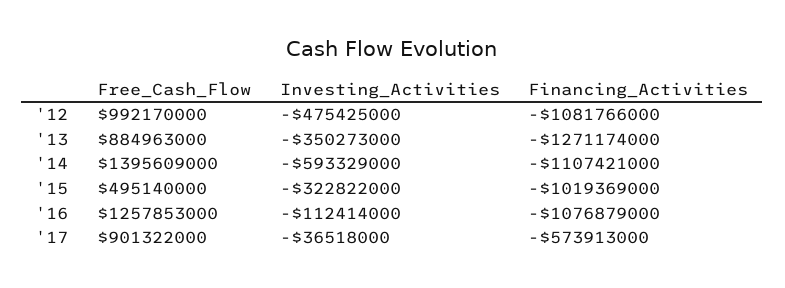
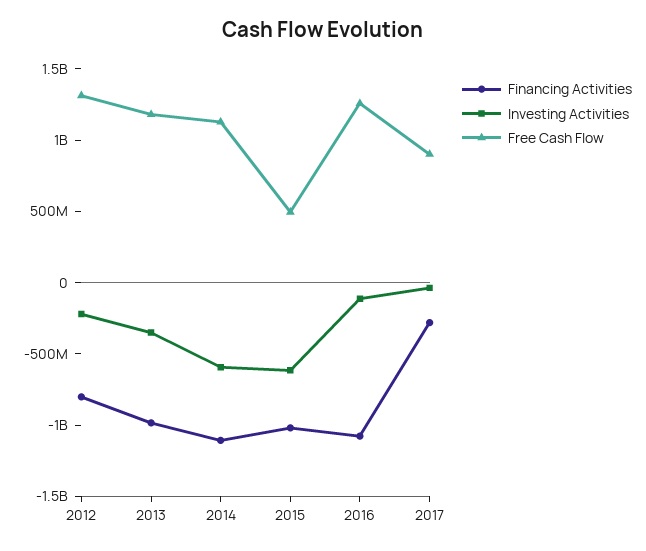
Free_Cash_Flow, '12: 992170000 -> 1300000000
Investing_Activities, '12: -475425000 -> -200000000
Financing_Activities, '12: -1081766000 -> -800000000
Free_Cash_Flow, '13: 884963000 -> 1200000000
Financing_Activities, '13: -1271174000 -> -1000000000
Free_Cash_Flow, '14: 1395609000 -> 1100000000
Investing_Activities, '15: -322822000 -> -600000000
Financing_Activities, '17: -573913000 -> -300000000

